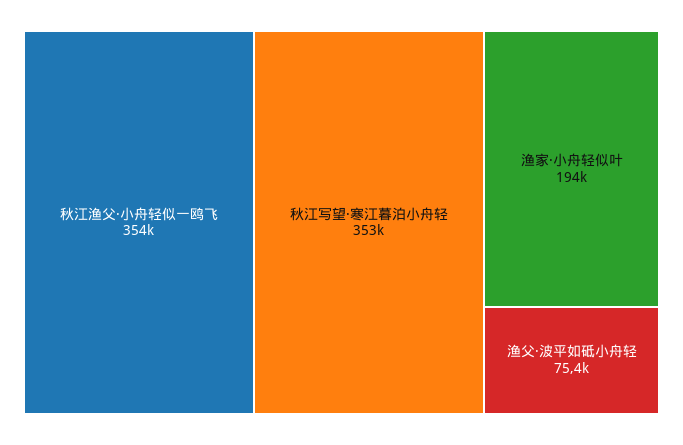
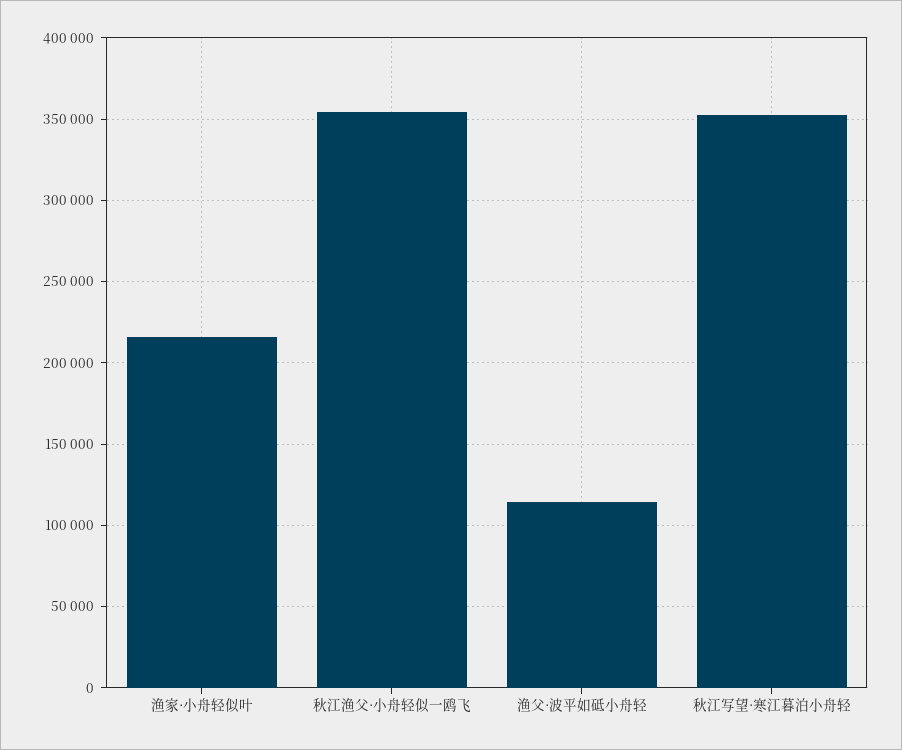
渔家·小舟轻似叶: 194000 -> 215000
渔父·波平如砥小舟轻: 75400 -> 115000

